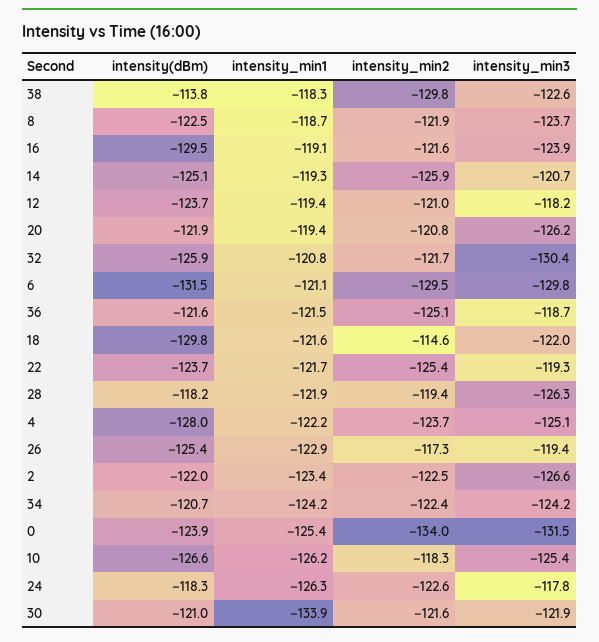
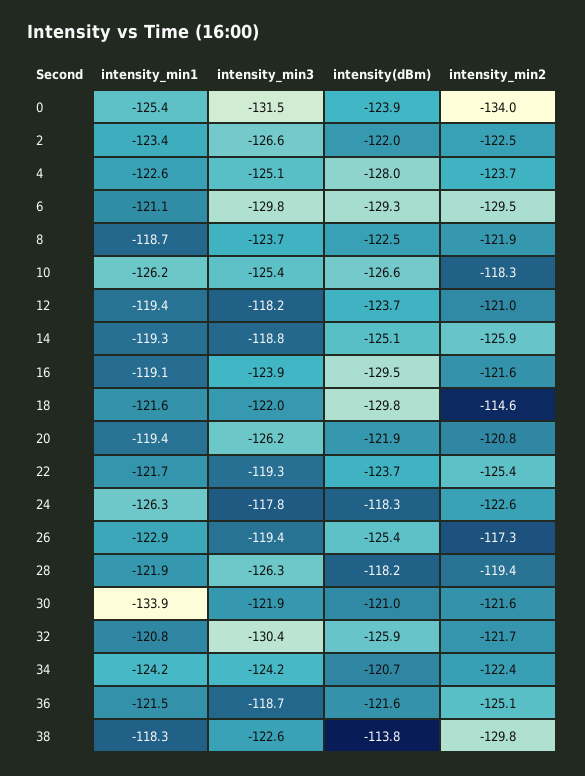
intensity_min3, 14: -120.7 -> -118.8
intensity(dBm), 6: -131.5 -> -129.3
intensity_min1, 4: -122.2 -> -122.6

